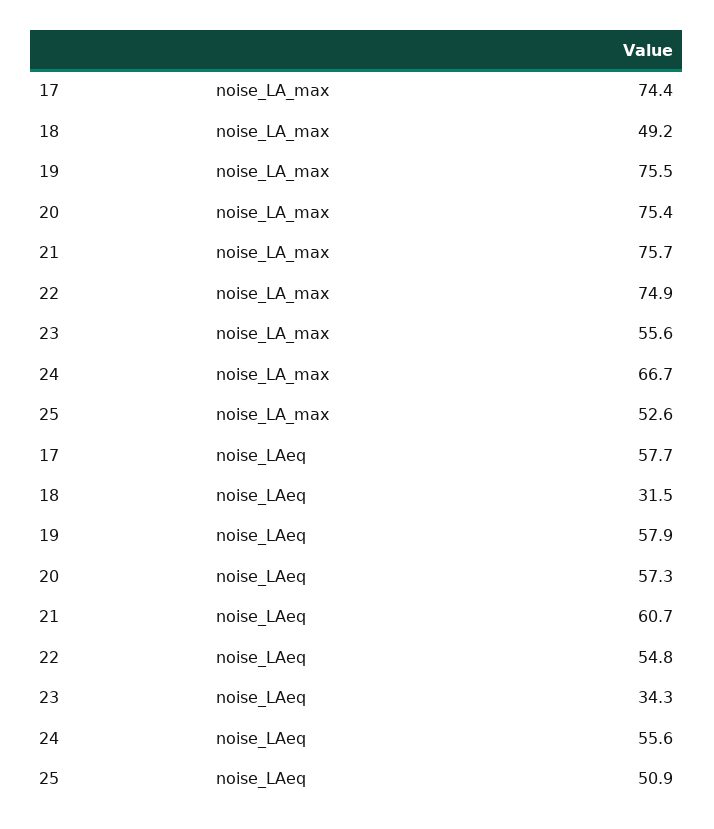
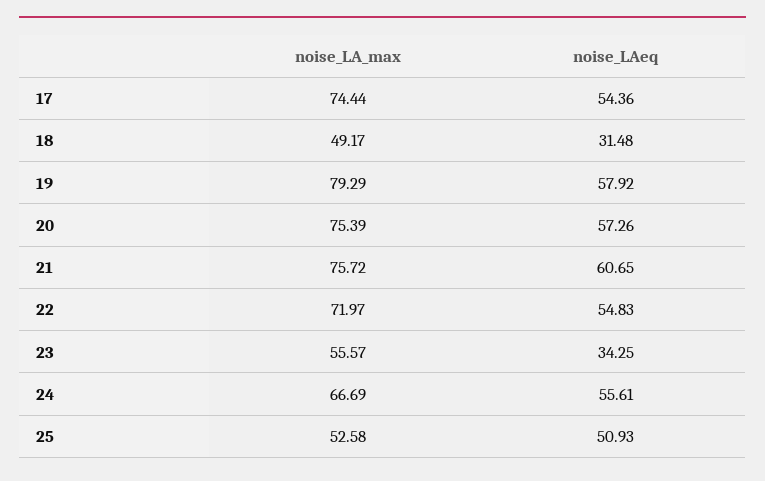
19, noise_LA_max: 75.5 -> 79.29
22, noise_LA_max: 74.9 -> 71.97
17, noise_LAeq: 57.7 -> 54.36

